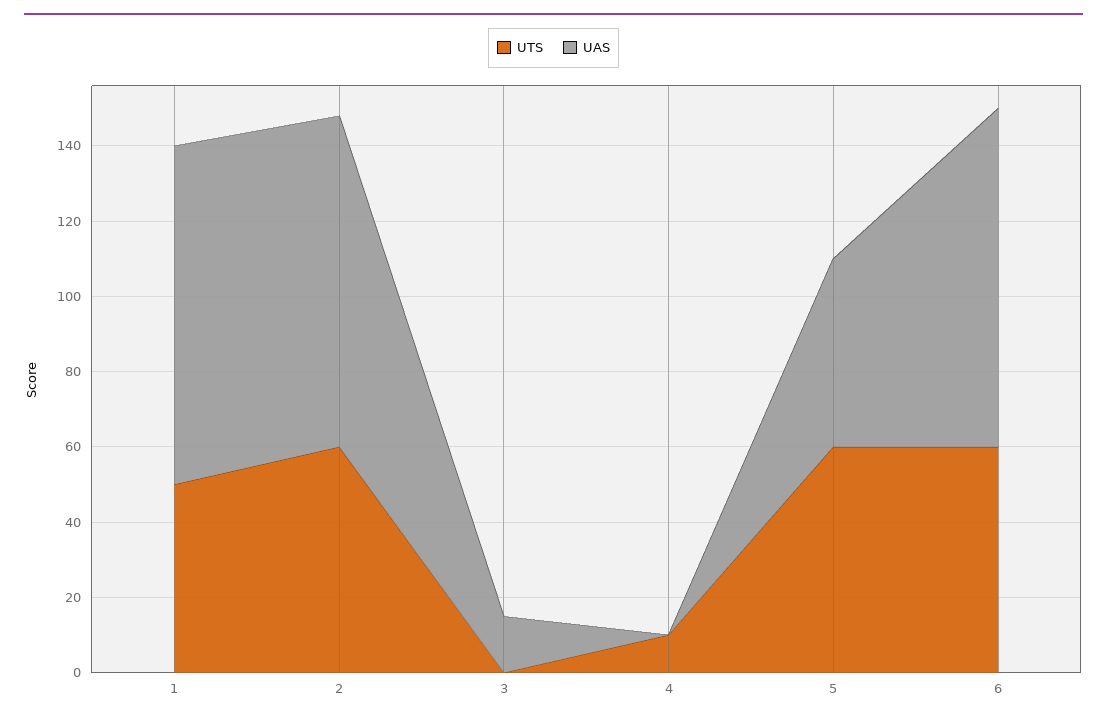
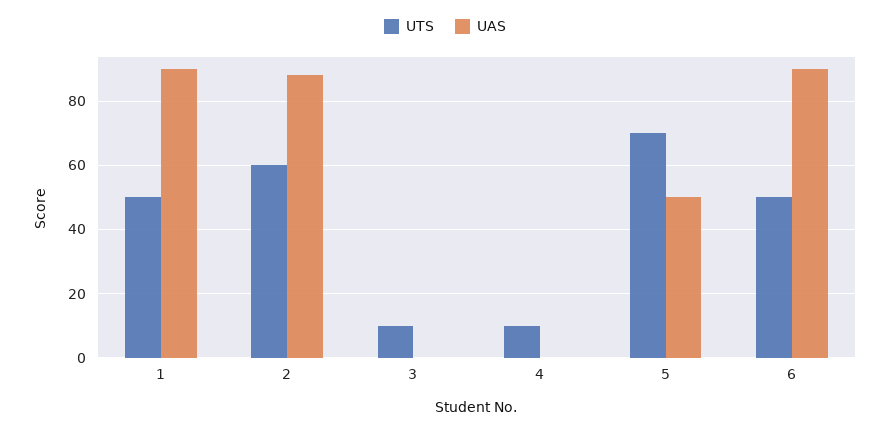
UTS, 3: 0 -> 10
UAS, 3: 15 -> 0
UTS, 5: 60 -> 70
UTS, 6: 60 -> 50

